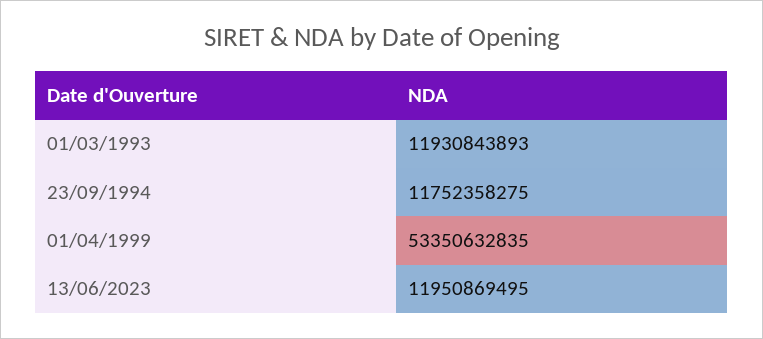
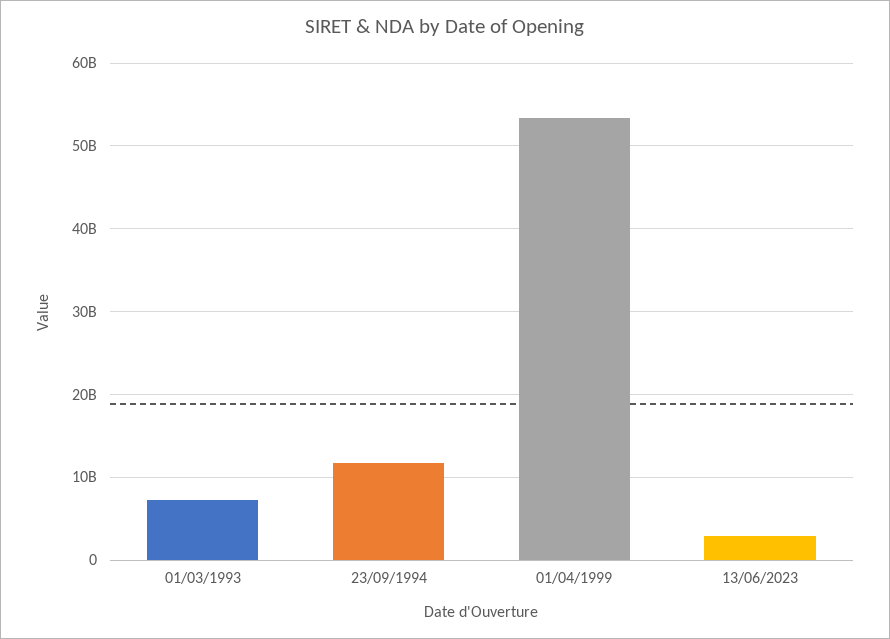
01/03/1993: 11930843893 -> 7000000000
13/06/2023: 11950869495 -> 3000000000

